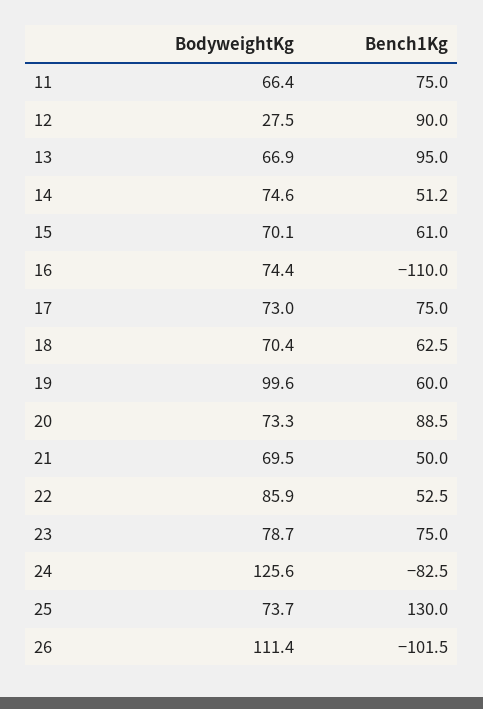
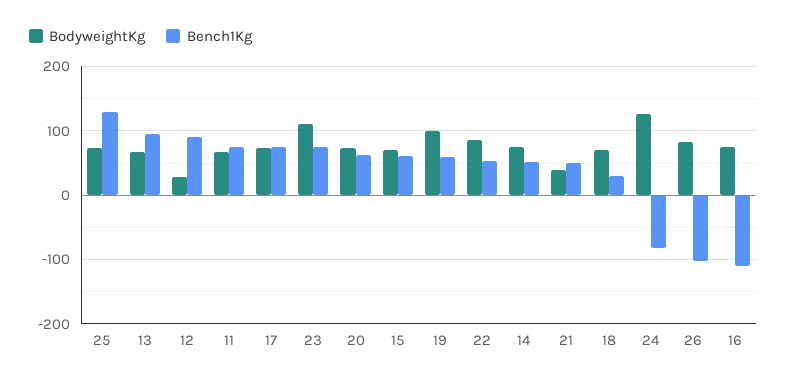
Bench1Kg, 18: 62.5 -> 30
Bench1Kg, 20: 88.5 -> 60
BodyweightKg, 21: 69.5 -> 40
BodyweightKg, 23: 78.7 -> 110
BodyweightKg, 26: 111.4 -> 80

